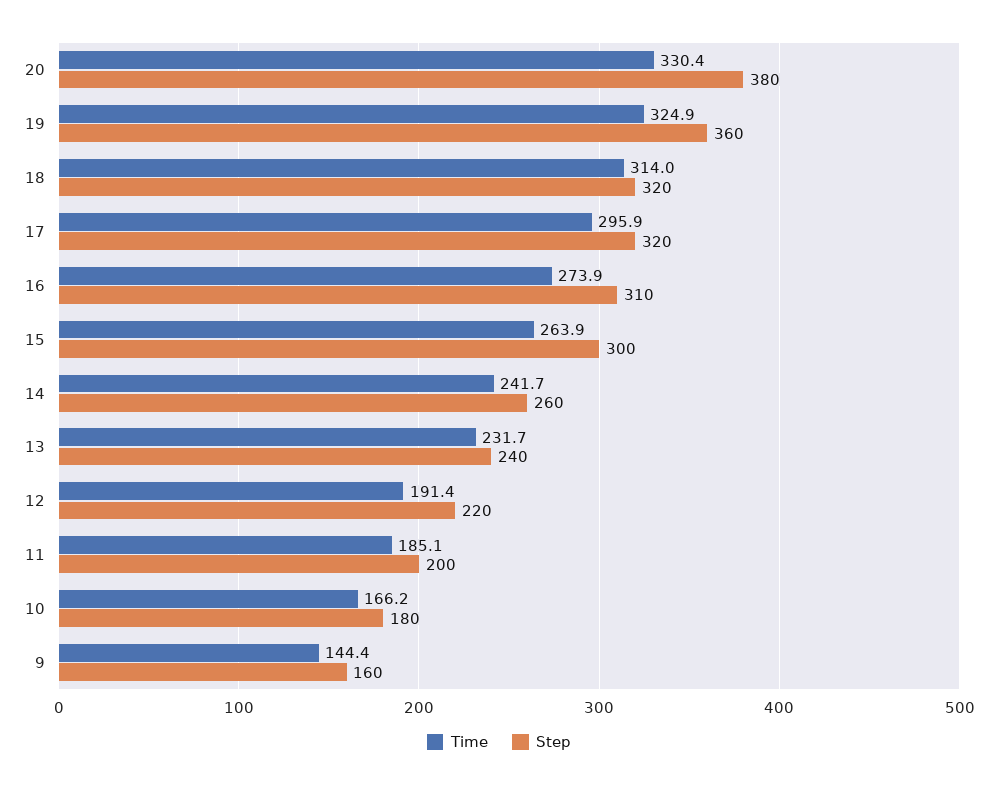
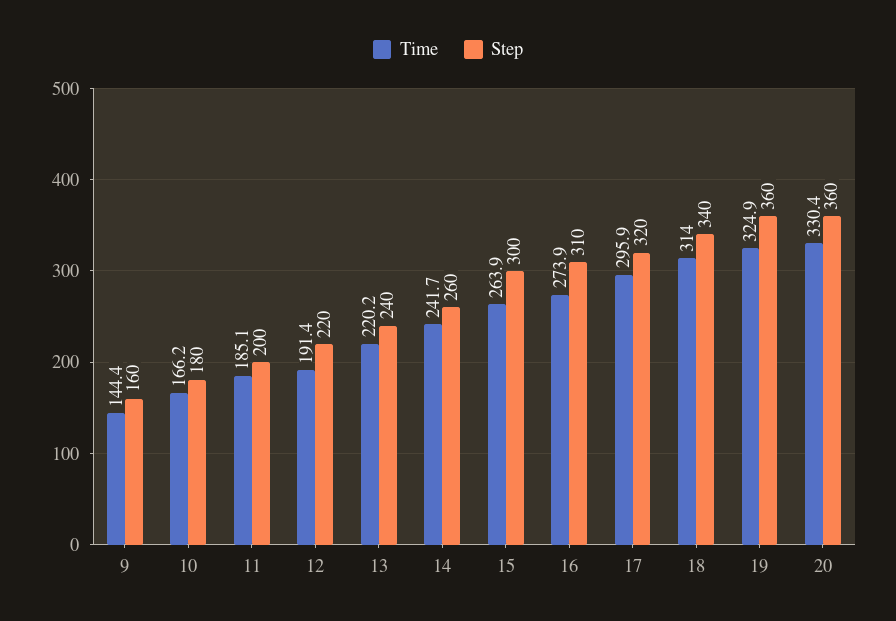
Step, 20: 380 -> 360
Step, 18: 320 -> 340
Time, 13: 231.7 -> 220.2

